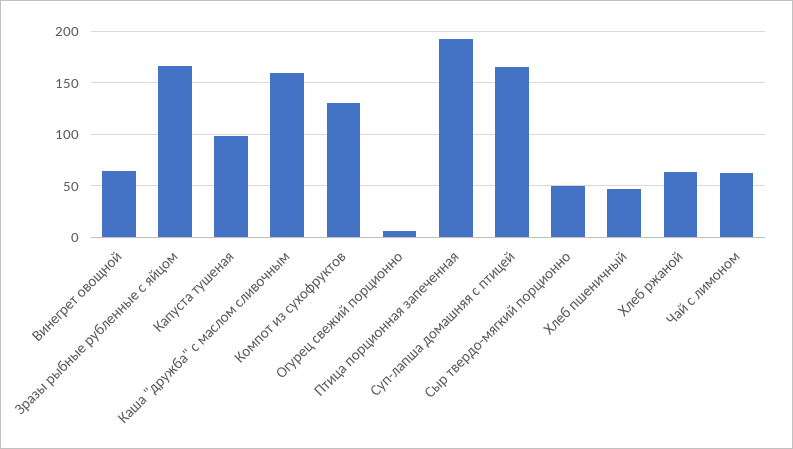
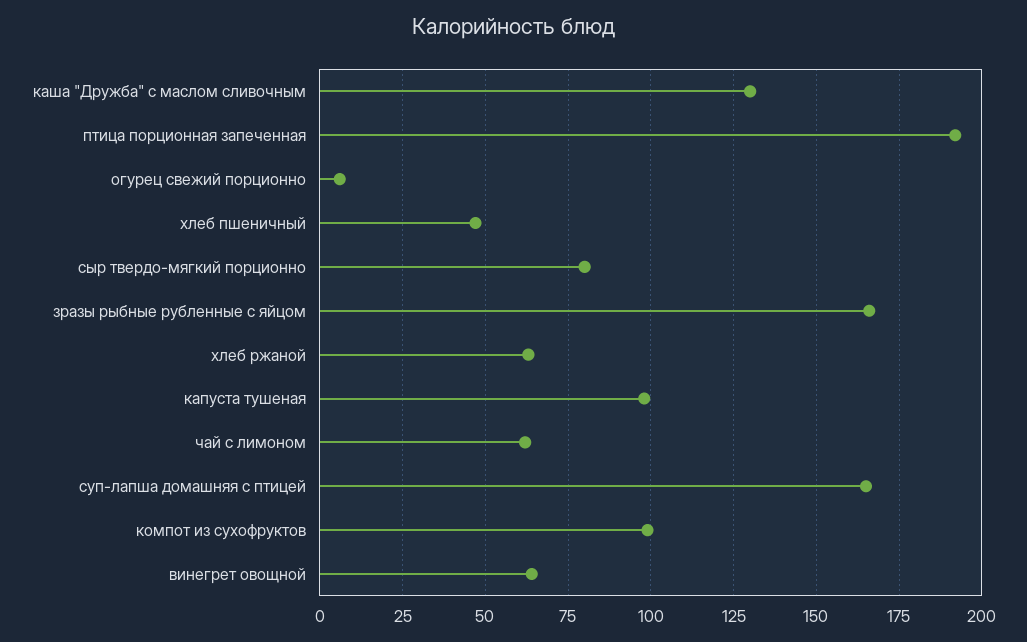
Каша "дружба" с маслом сливочным: 160 -> 130
Компот из сухофруктов: 130 -> 100
Сыр твердо-мягкий порционно: 50 -> 80

